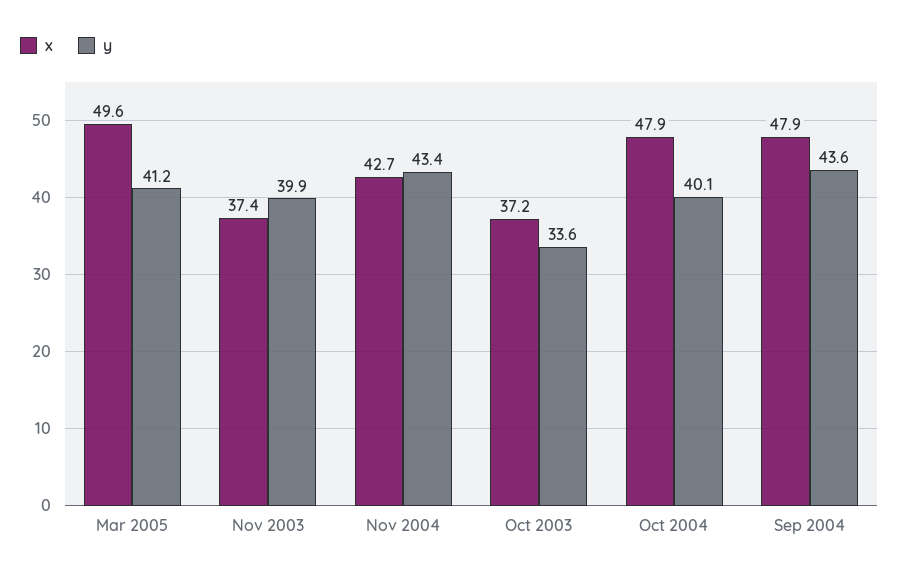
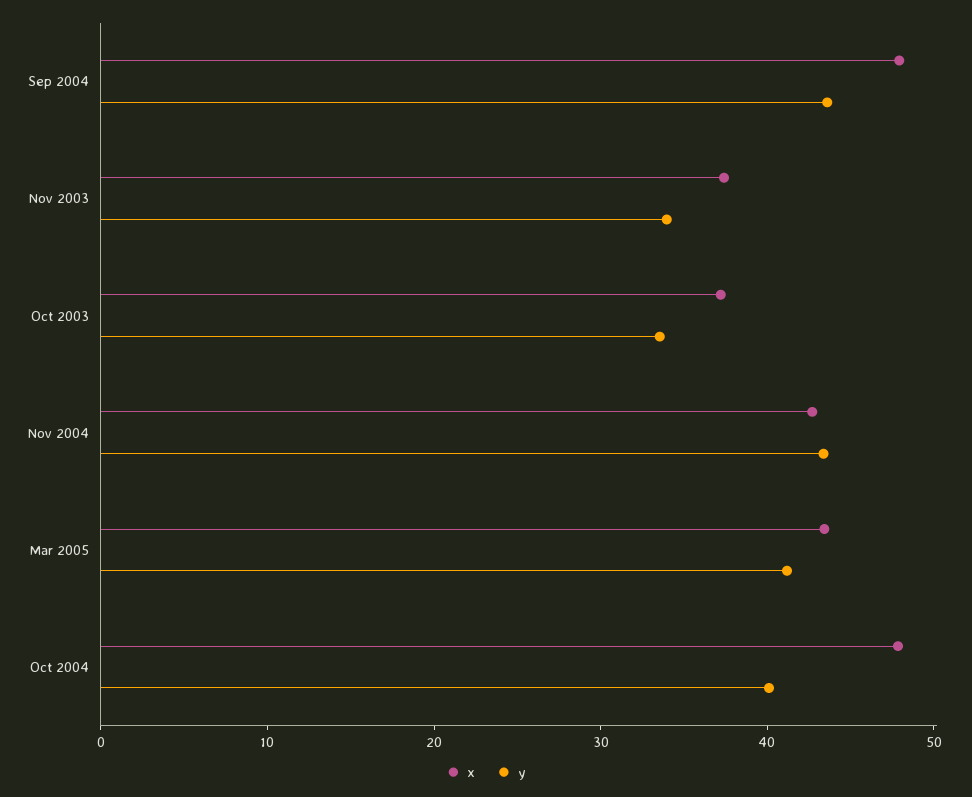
x, Mar 2005: 49.6 -> 44
y, Nov 2003: 39.9 -> 34

